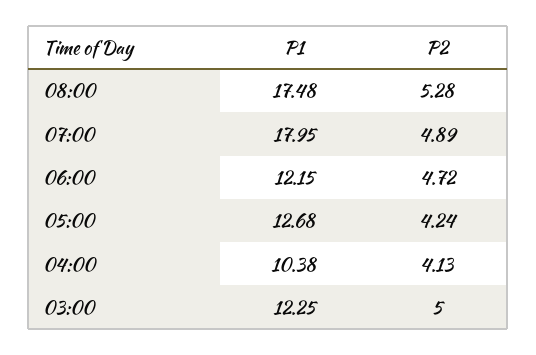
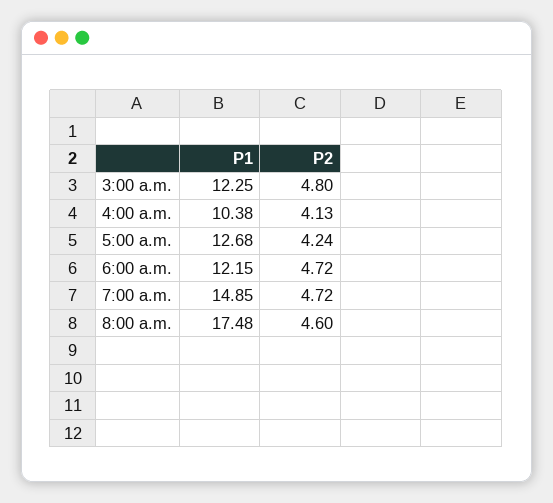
P2, 08:00: 5.28 -> 4.6
P1, 07:00: 17.95 -> 14.85
P2, 07:00: 4.89 -> 4.72
P2, 03:00: 5 -> 4.8

